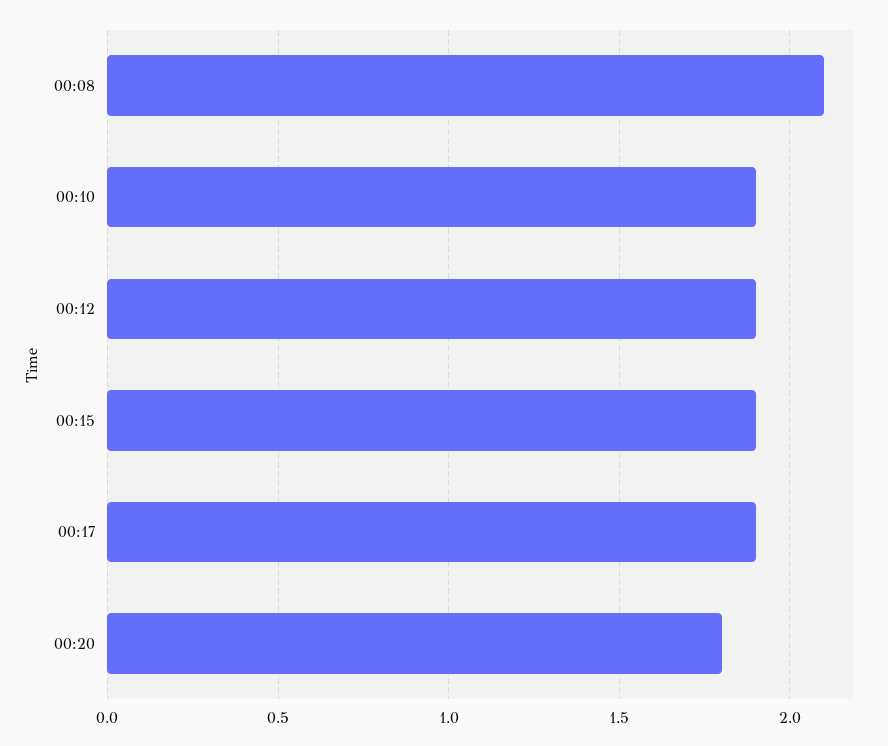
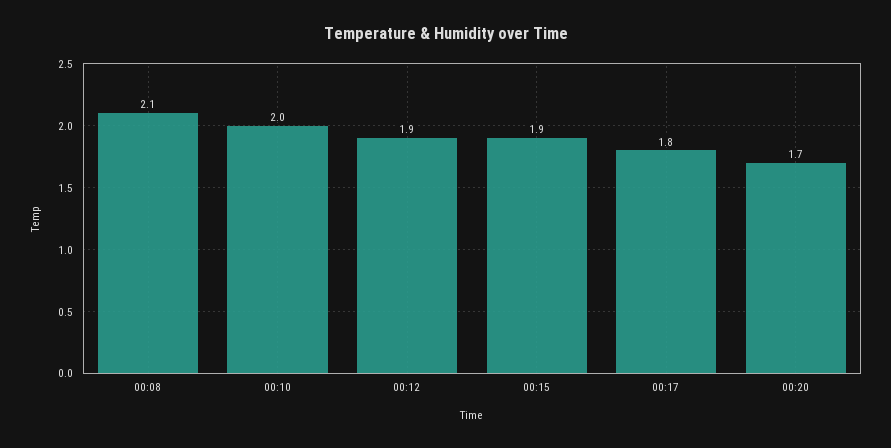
00:10: 1.9 -> 2
00:17: 1.9 -> 1.8
00:20: 1.8 -> 1.7

